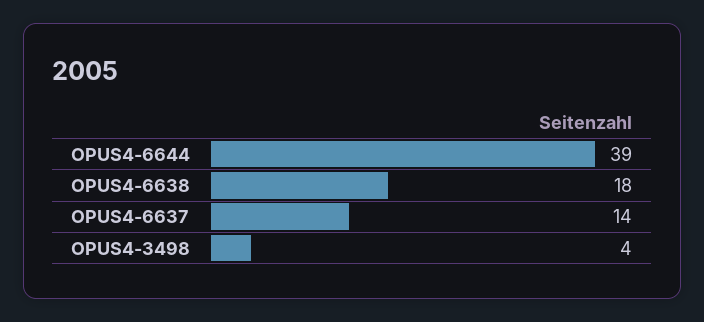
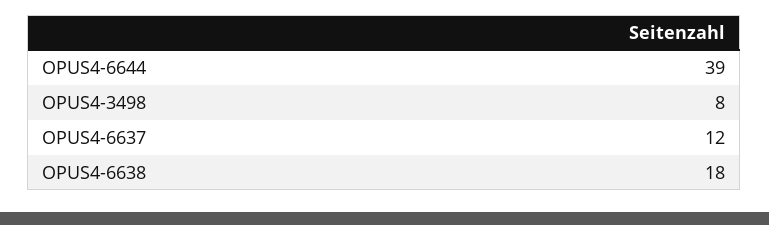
OPUS4-6637: 14 -> 12
OPUS4-3498: 4 -> 8

